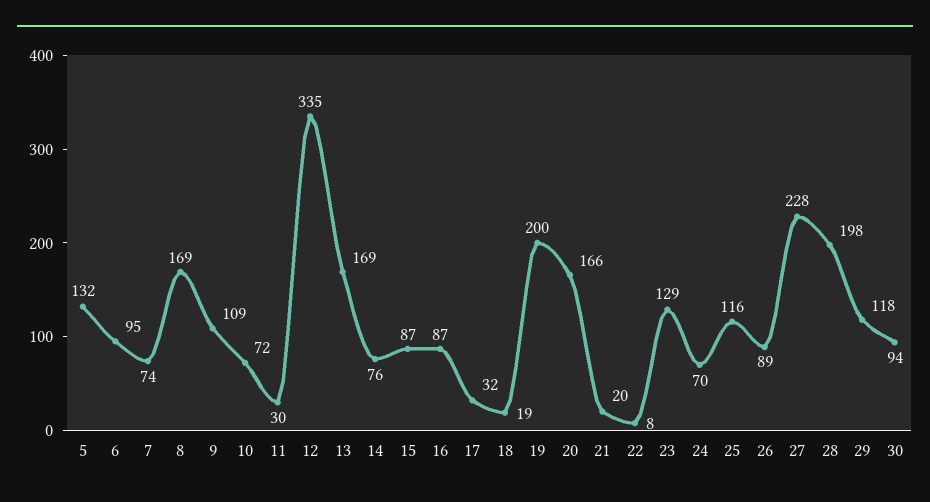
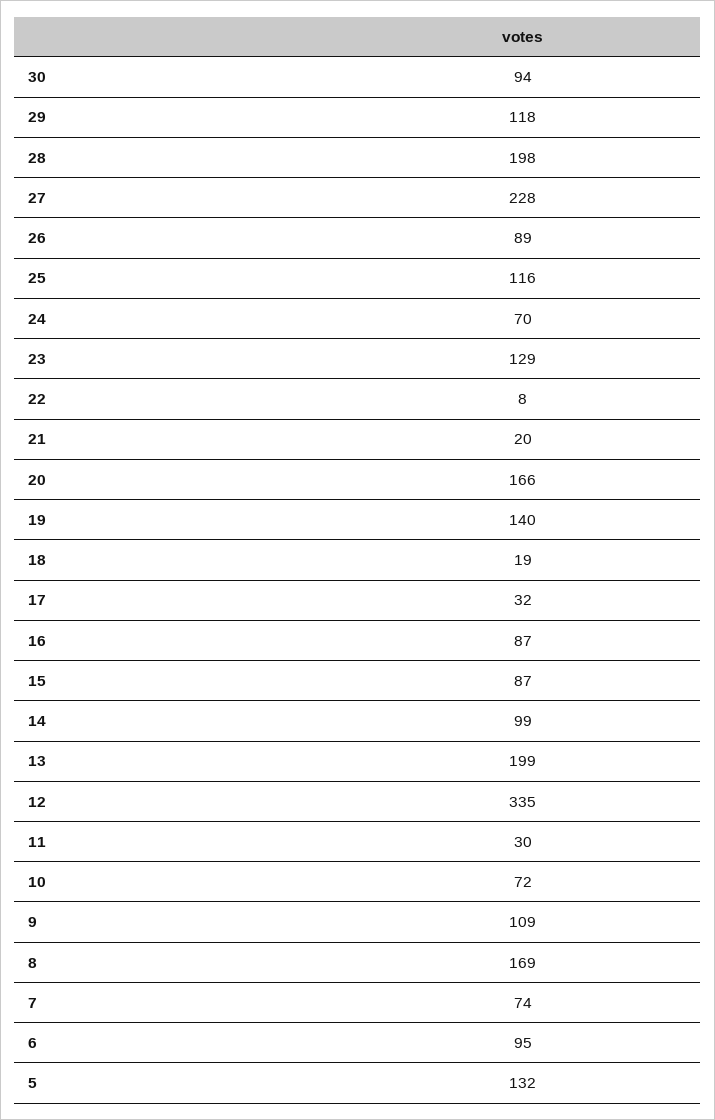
13: 169 -> 199
14: 76 -> 99
19: 200 -> 140

